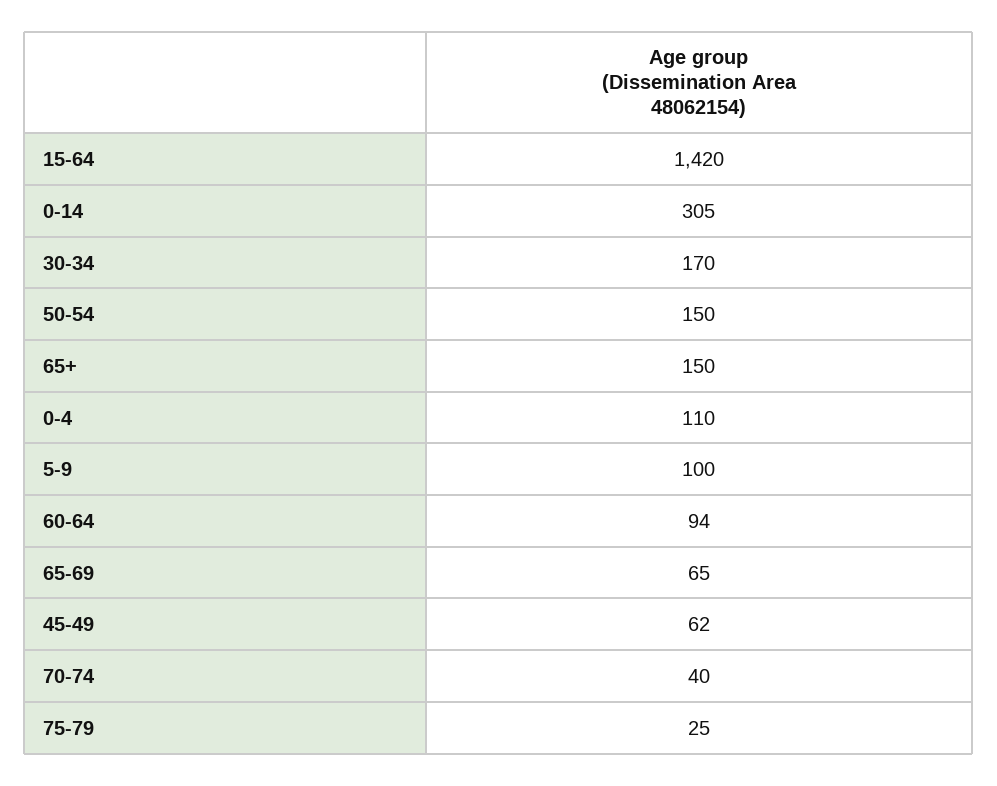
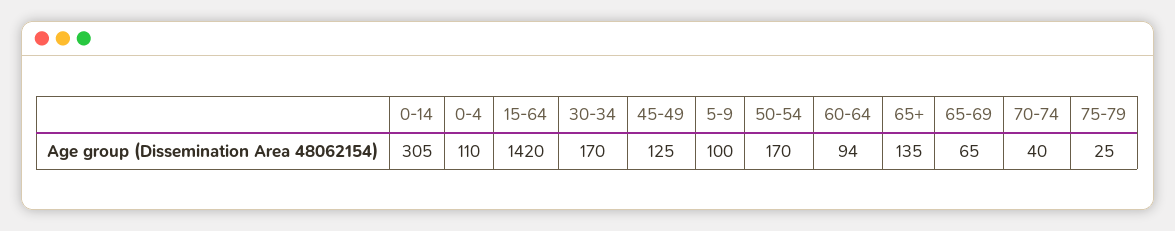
50-54: 150 -> 170
65+: 150 -> 135
45-49: 62 -> 125

